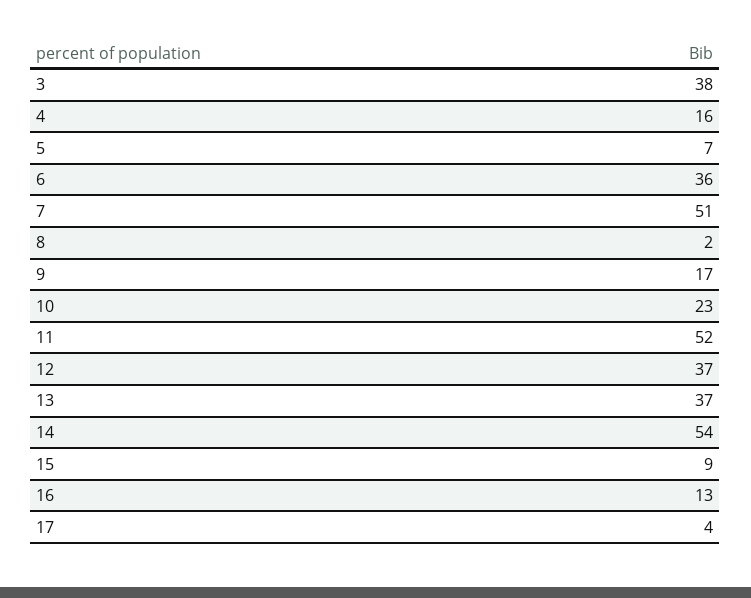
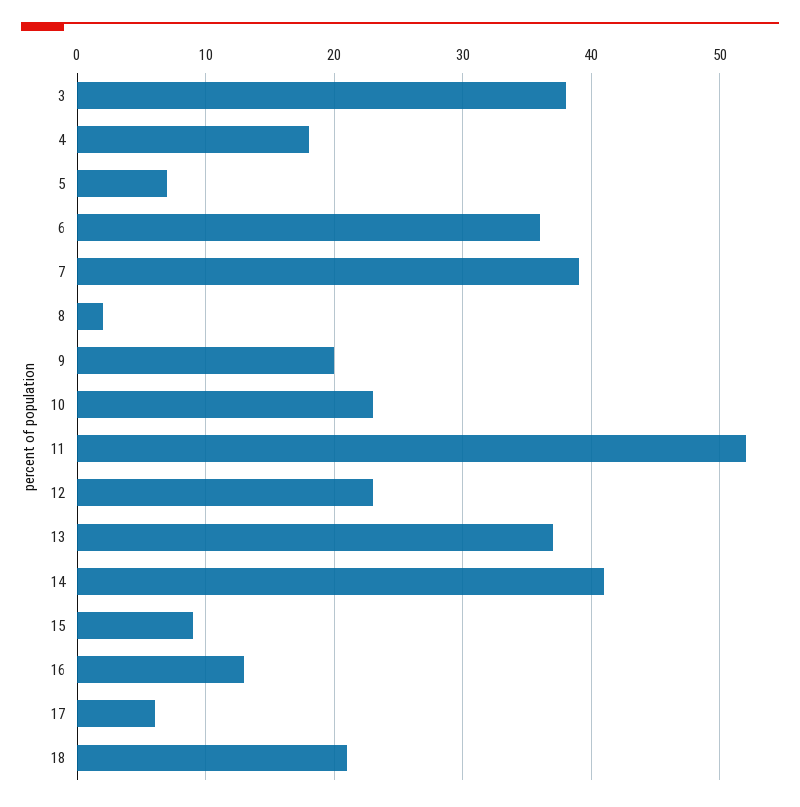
4: 16 -> 18
7: 51 -> 39
9: 17 -> 20
12: 37 -> 23
14: 54 -> 41
17: 4 -> 6
18: none -> 21

